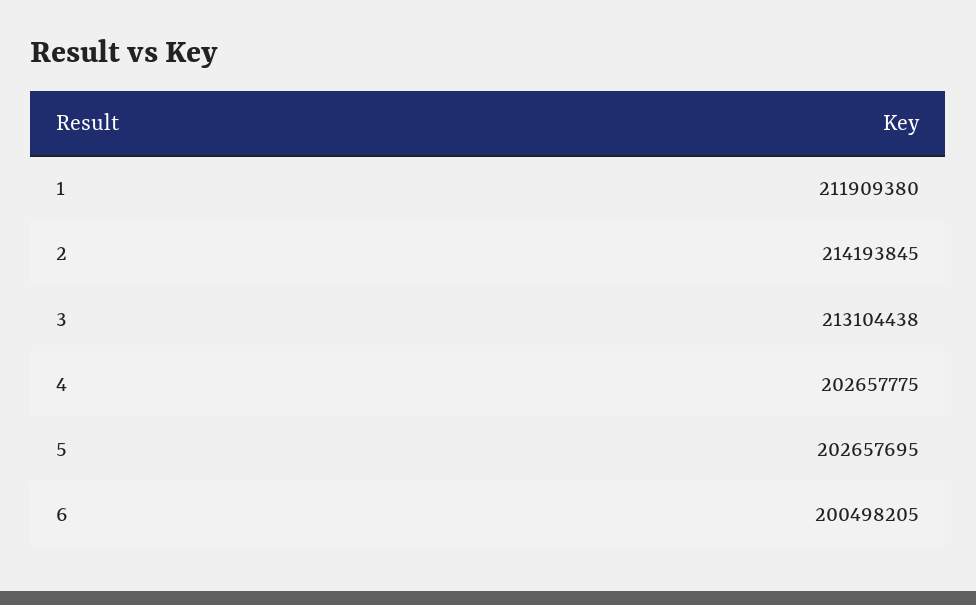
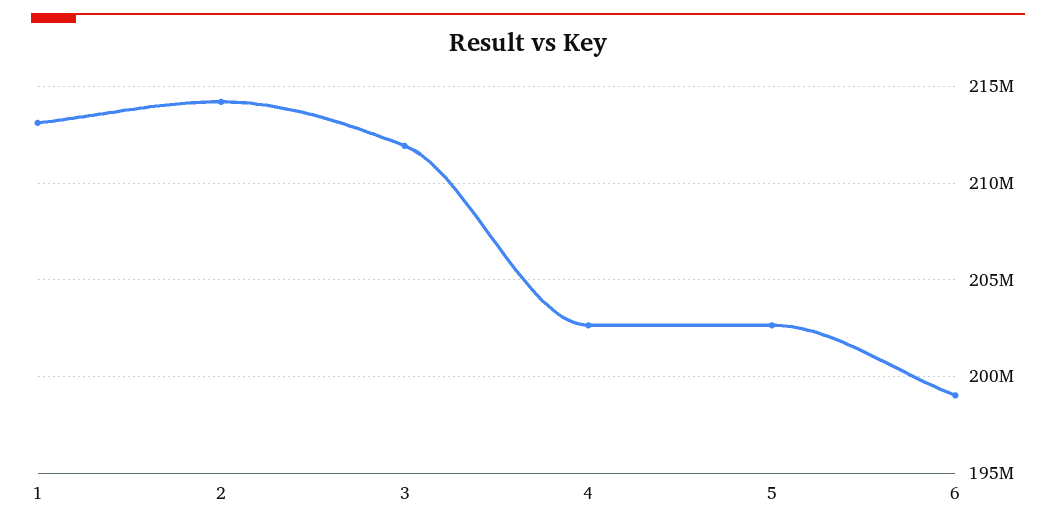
1: 211909380 -> 213000000
3: 213104438 -> 212000000
6: 200498205 -> 199000000

